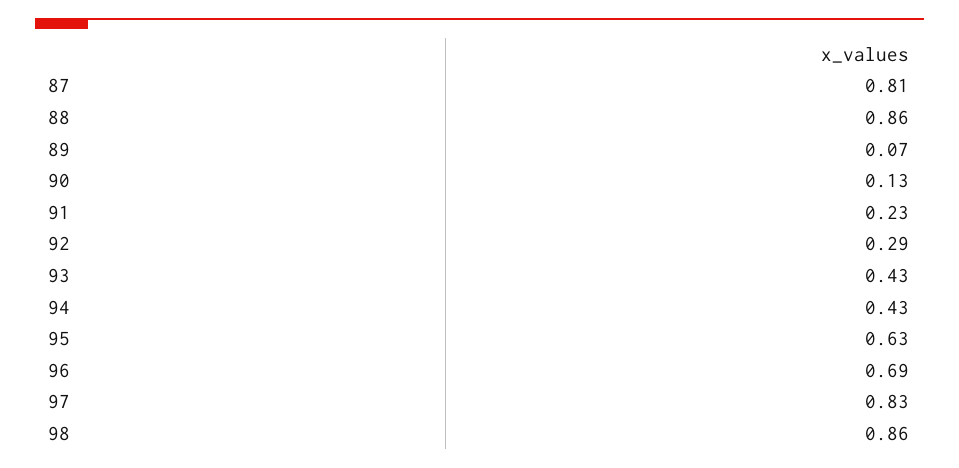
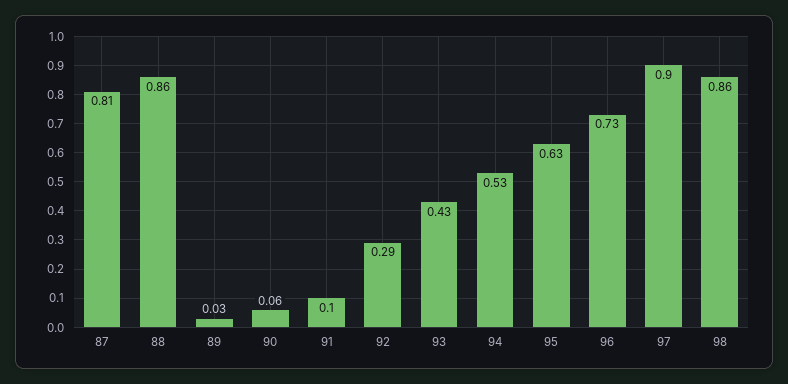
89: 0.07 -> 0.03
90: 0.13 -> 0.06
91: 0.23 -> 0.1
94: 0.43 -> 0.53
96: 0.69 -> 0.73
97: 0.83 -> 0.9

